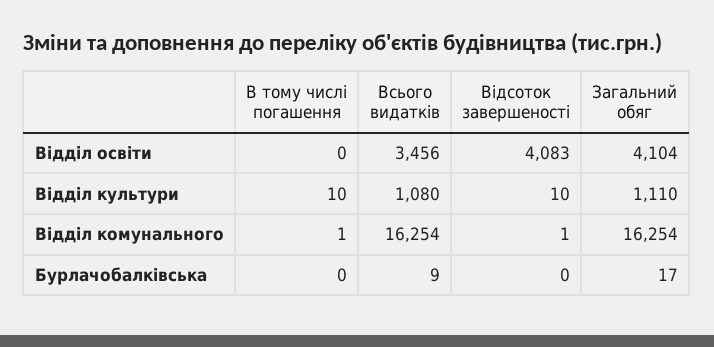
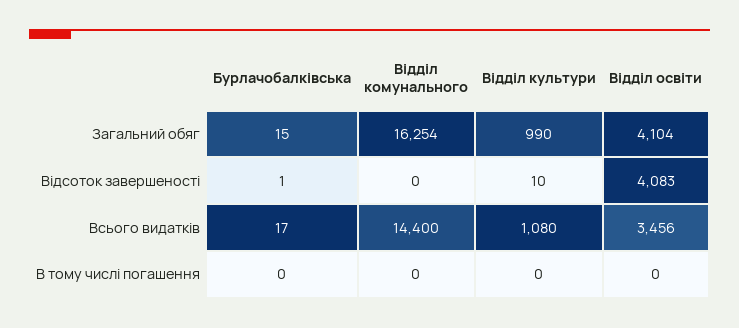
В тому числі погашення, Відділ культури: 10 -> 0
Загальний обяг, Відділ культури: 1110 -> 990
В тому числі погашення, Відділ комунального: 1 -> 0
Всього видатків, Відділ комунального: 16254 -> 14400
Відсоток завершеності, Відділ комунального: 1 -> 0
Всього видатків, Бурлачобалківська: 9 -> 17
Відсоток завершеності, Бурлачобалківська: 0 -> 1
Загальний обяг, Бурлачобалківська: 17 -> 15

